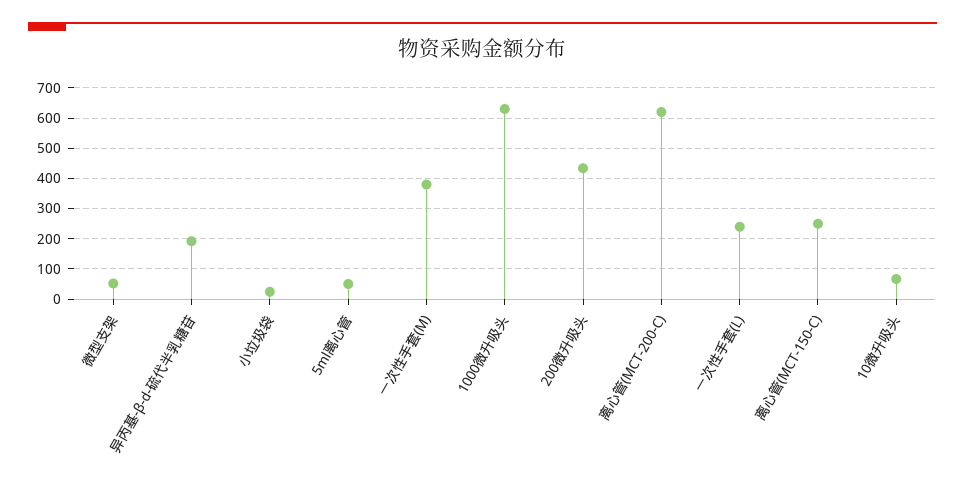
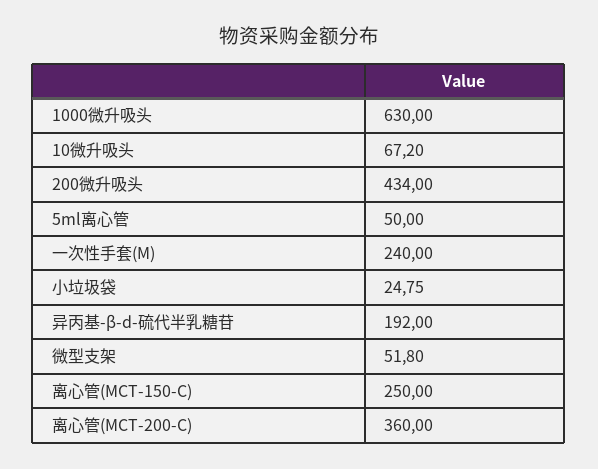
一次性手套(M): 380 -> 240
离心管(MCT-200-C): 620 -> 360
一次性手套(L): 240 -> none

